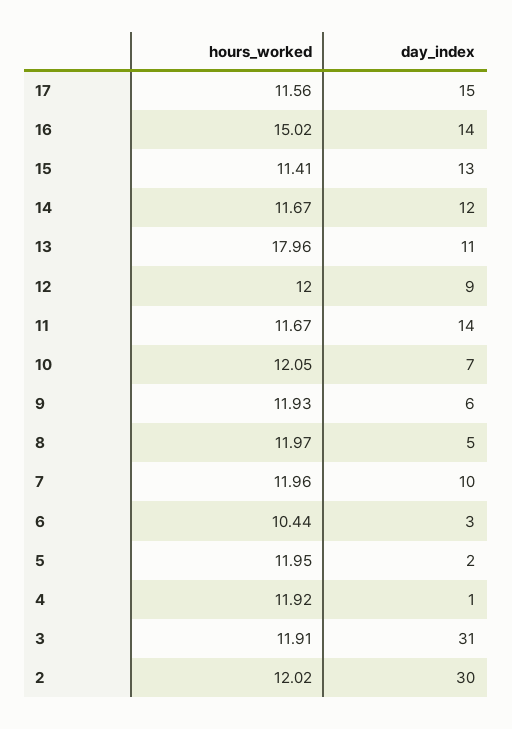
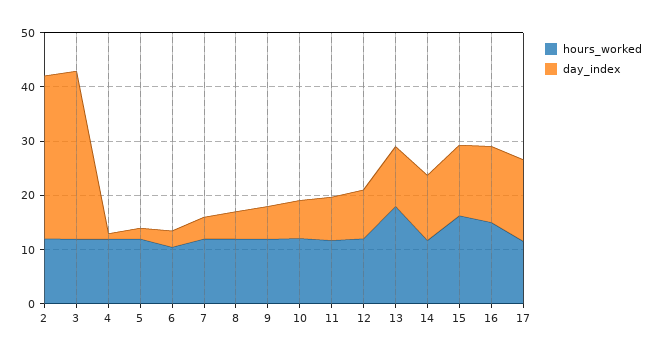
hours_worked, 15: 11.41 -> 16
day_index, 11: 14 -> 8
day_index, 7: 10 -> 4

